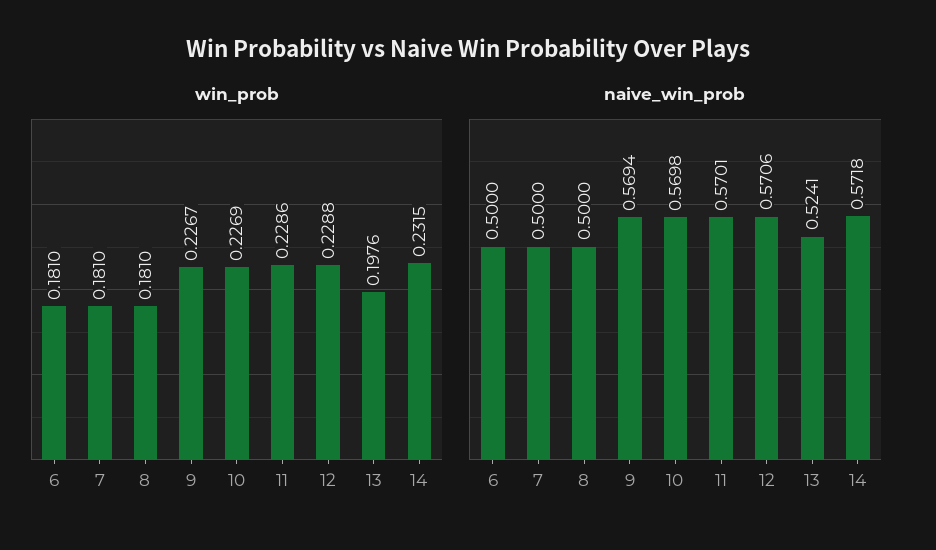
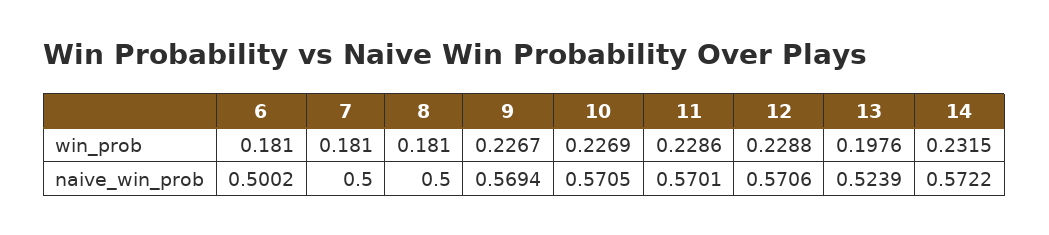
naive_win_prob, 6: 0.5 -> 0.5002
naive_win_prob, 10: 0.5698 -> 0.5705
naive_win_prob, 13: 0.5241 -> 0.5239
naive_win_prob, 14: 0.5718 -> 0.5722

